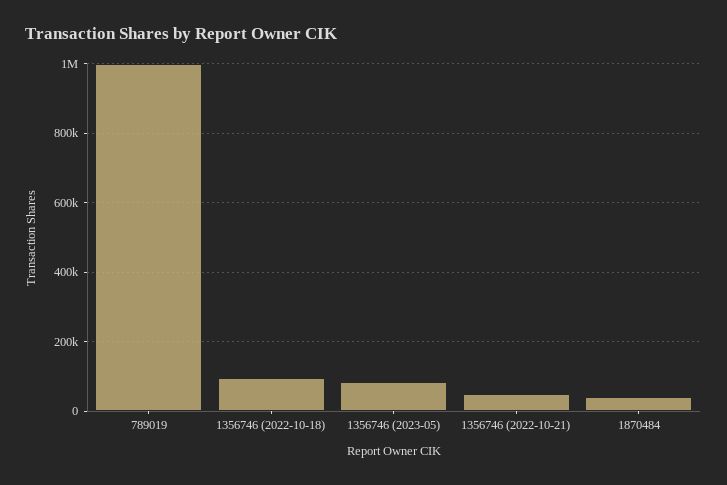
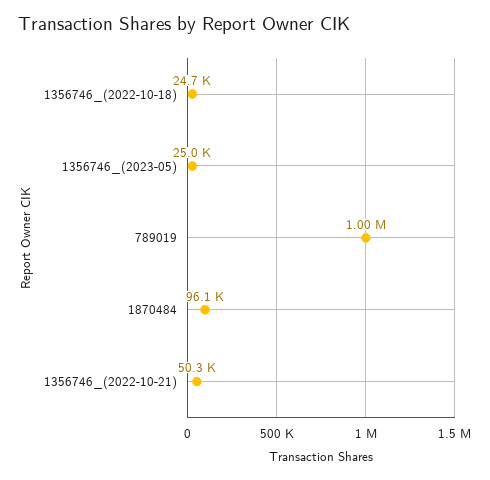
1356746 (2022-10-18): 100000 -> 24700
1356746 (2023-05): 80000 -> 25000
1870484: 40000 -> 96100

